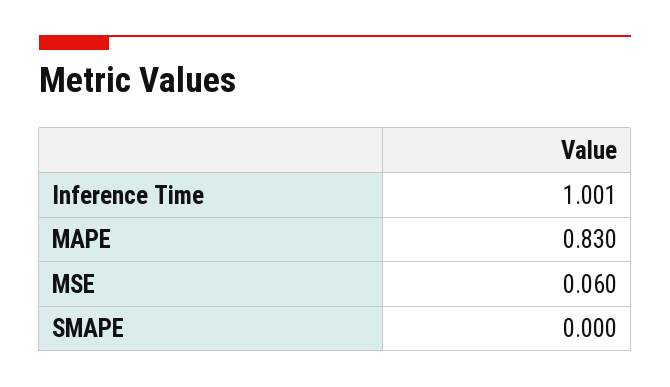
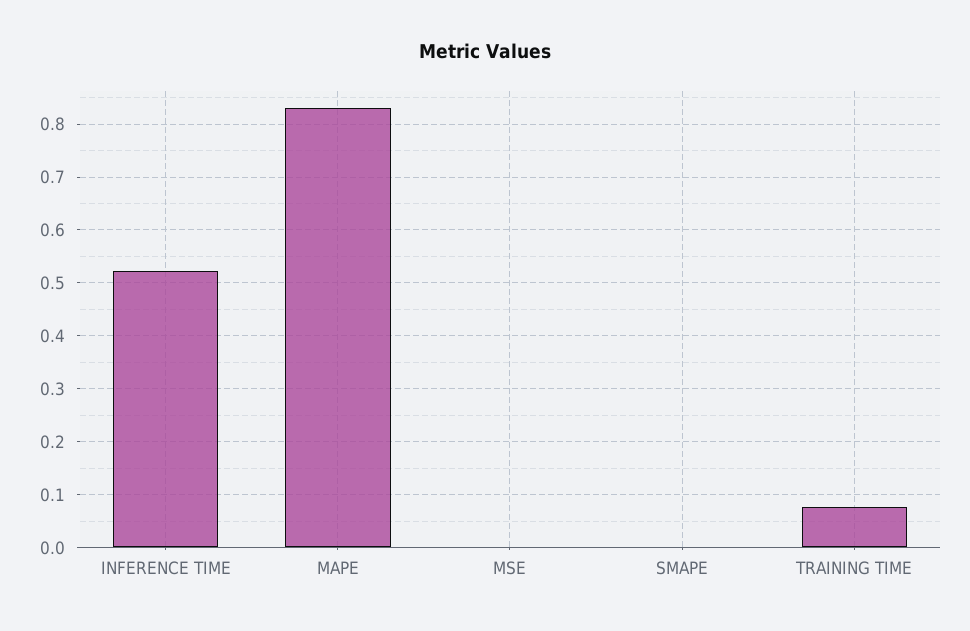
Inference Time: 1.001 -> 0.52
MSE: 0.06 -> 0
TRAINING TIME: none -> 0.08

